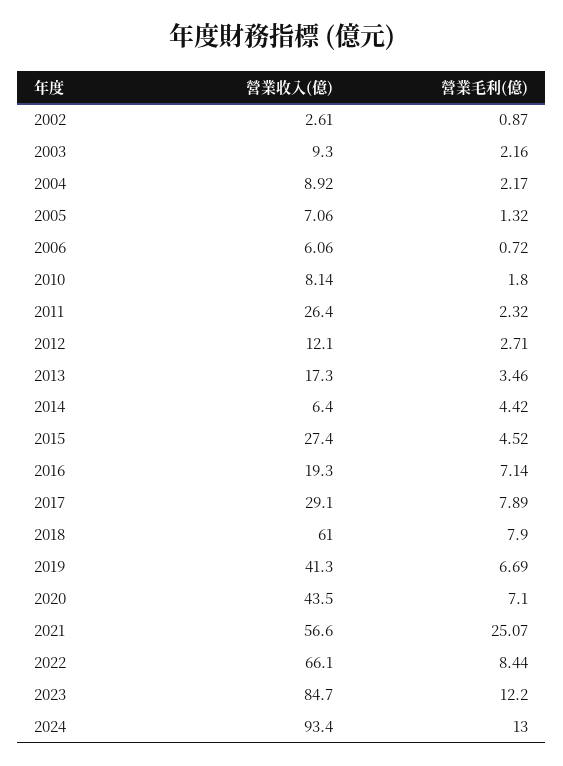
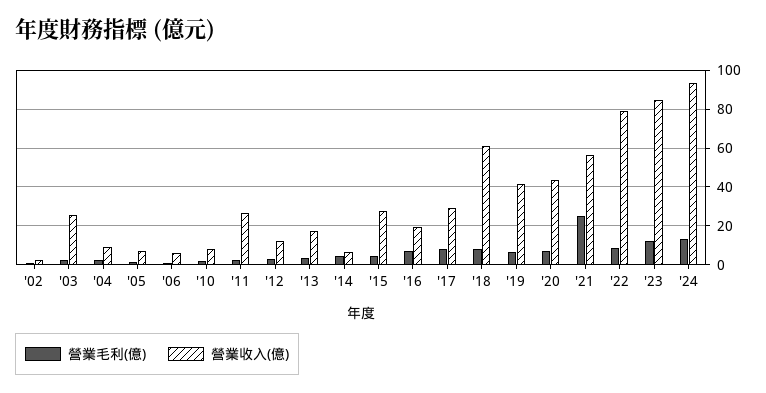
營業收入(億), 2003: 9.3 -> 25
營業收入(億), 2022: 66.1 -> 80

